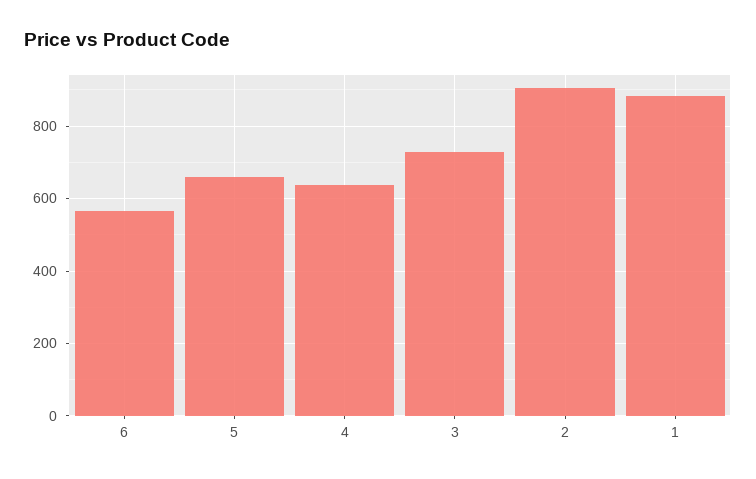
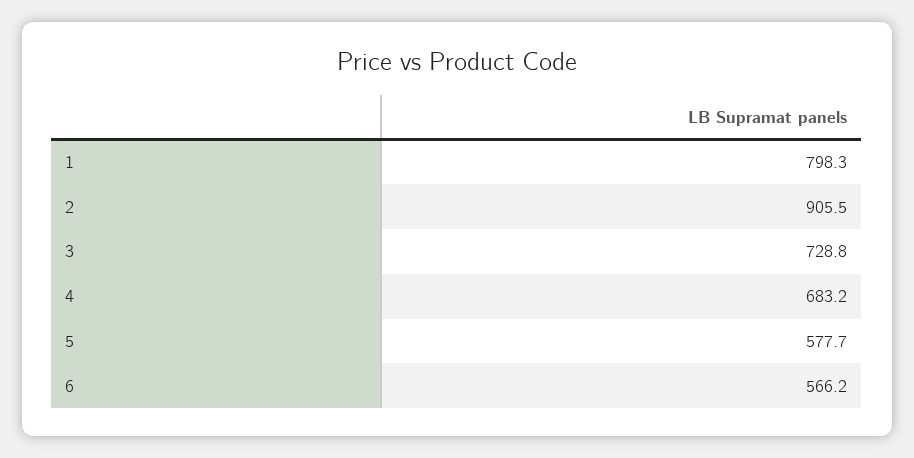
5: 660 -> 577.7
4: 640 -> 683.2
1: 880 -> 798.3

